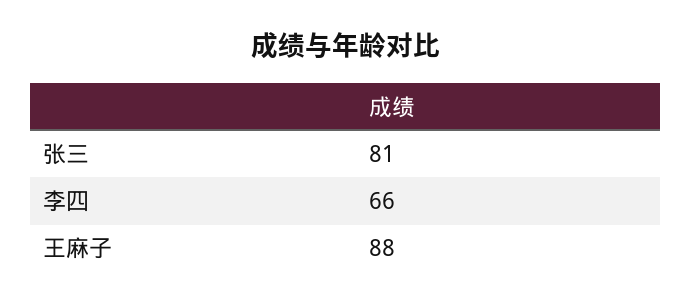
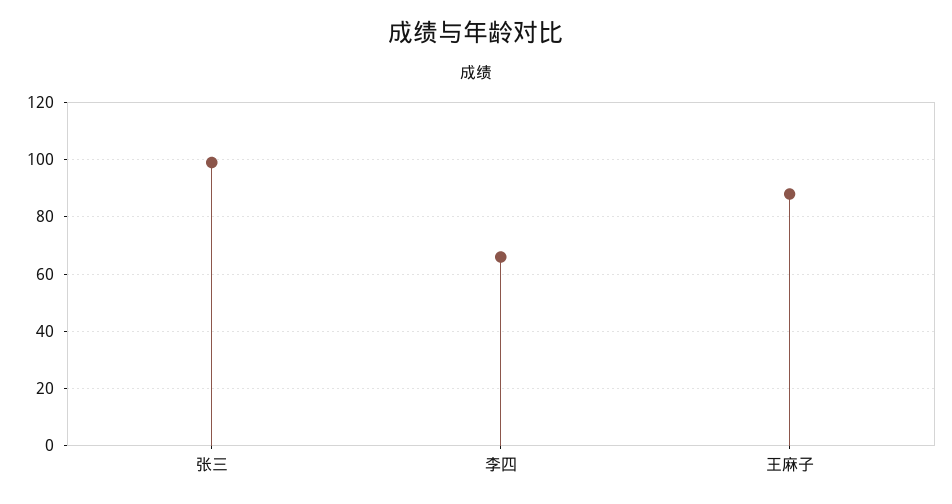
张三: 81 -> 100

